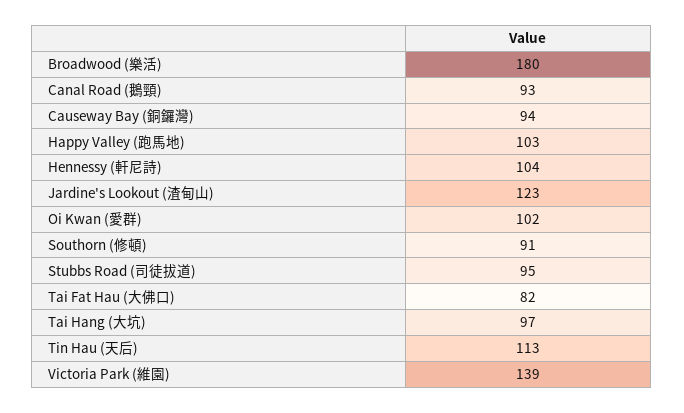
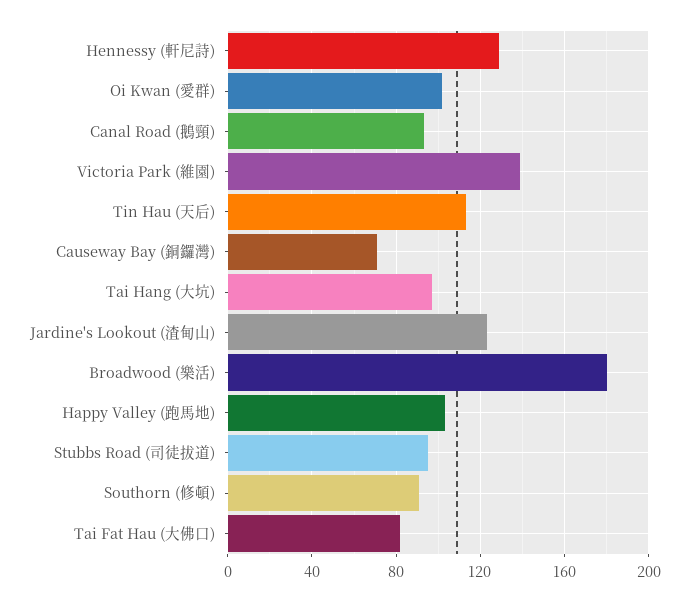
Causeway Bay (銅鑼灣): 94 -> 70
Hennessy (軒尼詩): 104 -> 130

